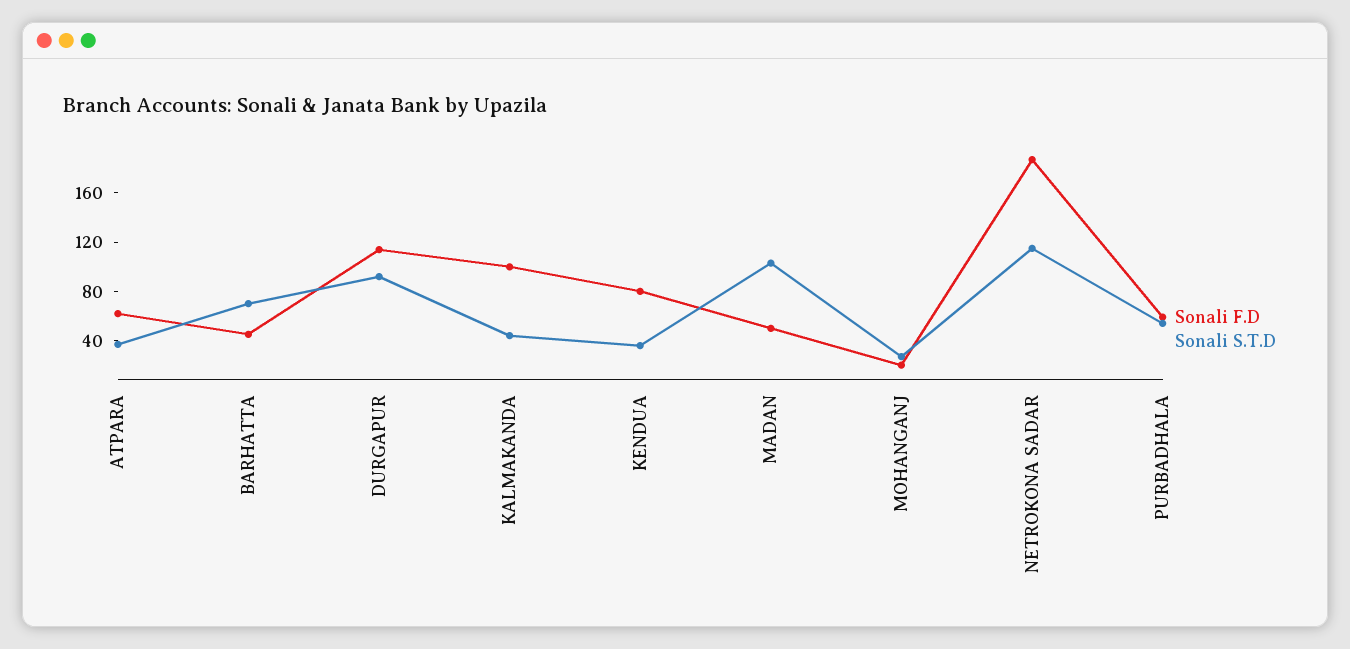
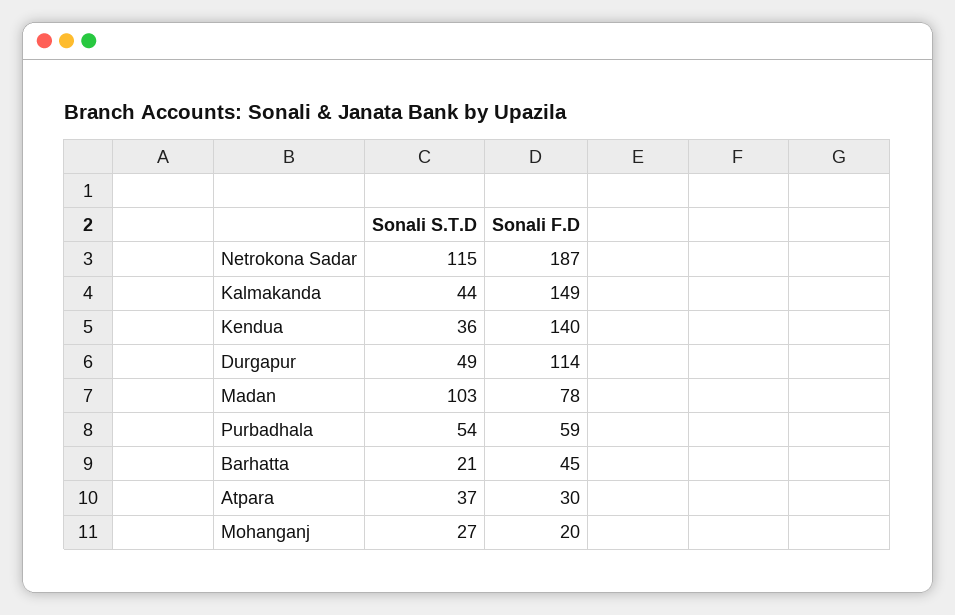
Sonali F.D, ATPARA: 60 -> 30
Sonali S.T.D, BARHATTA: 70 -> 21
Sonali S.T.D, DURGAPUR: 90 -> 49
Sonali F.D, KALMAKANDA: 100 -> 149
Sonali F.D, KENDUA: 80 -> 140
Sonali F.D, MADAN: 50 -> 78

